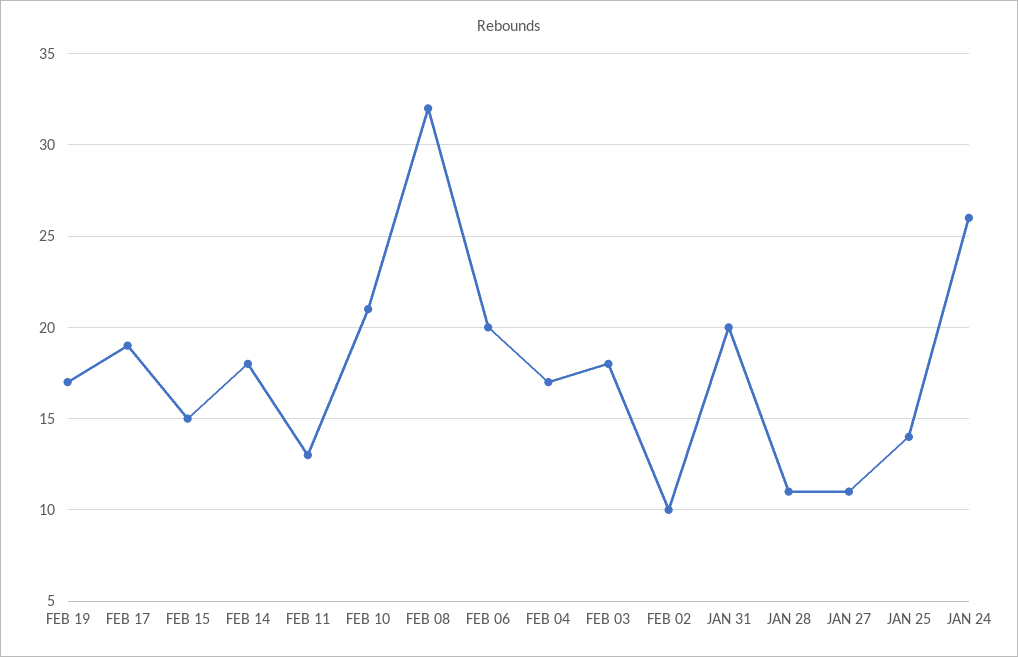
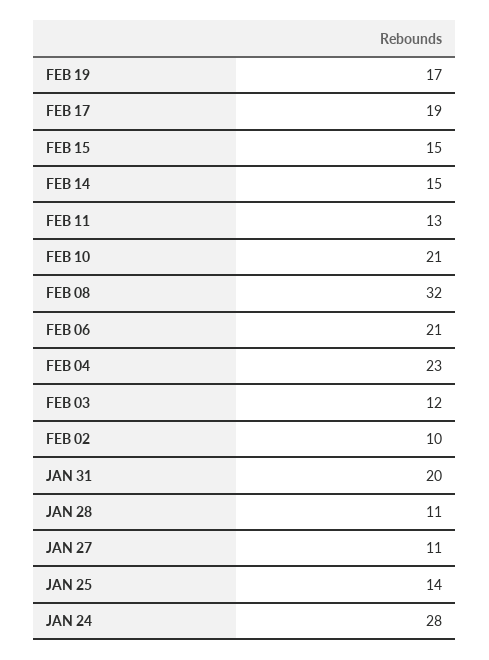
FEB 14: 18 -> 15
FEB 06: 20 -> 21
FEB 04: 17 -> 23
FEB 03: 18 -> 12
JAN 24: 26 -> 28

